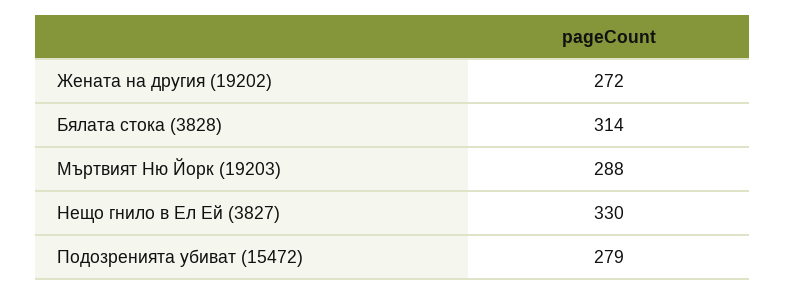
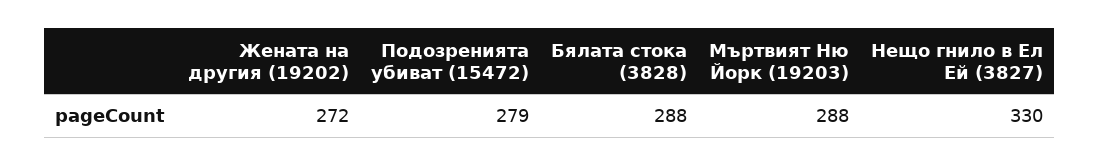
Бялата стока (3828): 314 -> 288

